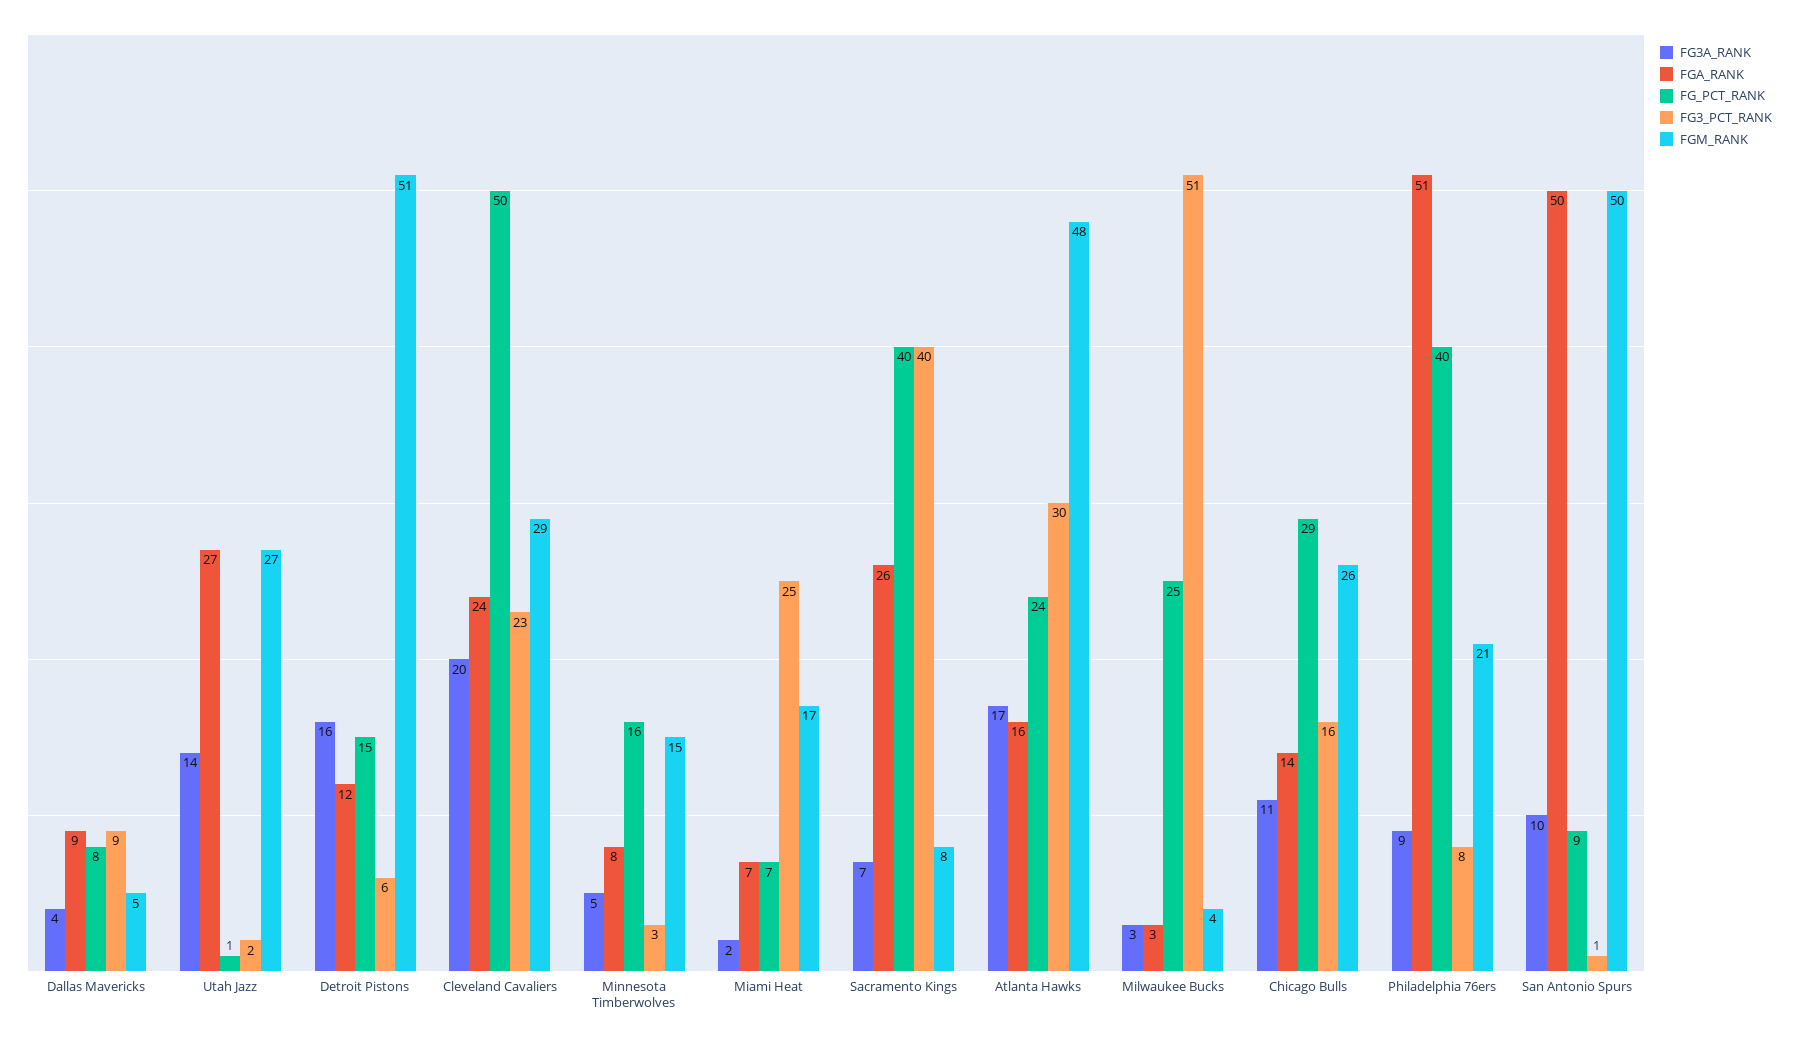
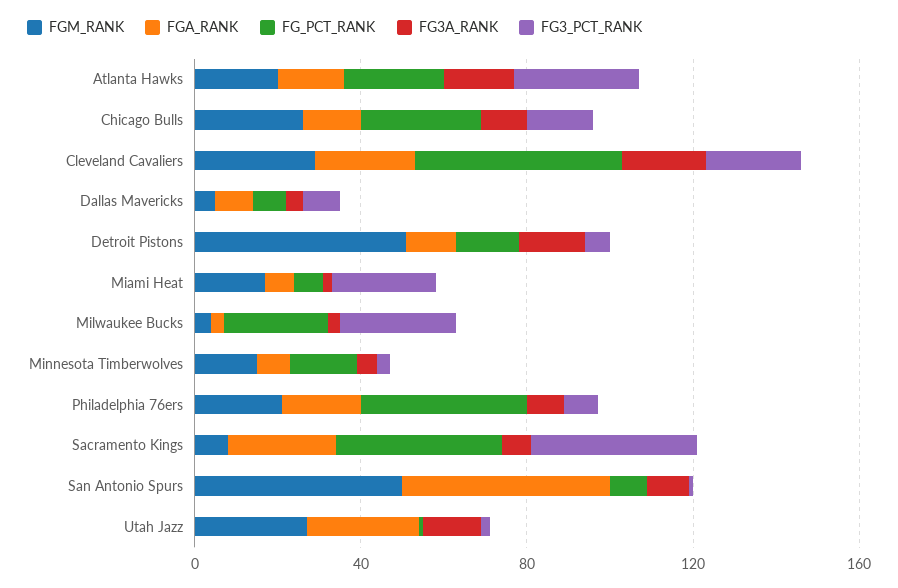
FGM_RANK, Atlanta Hawks: 48 -> 20
FG3_PCT_RANK, Milwaukee Bucks: 51 -> 30
FGA_RANK, Philadelphia 76ers: 51 -> 20

